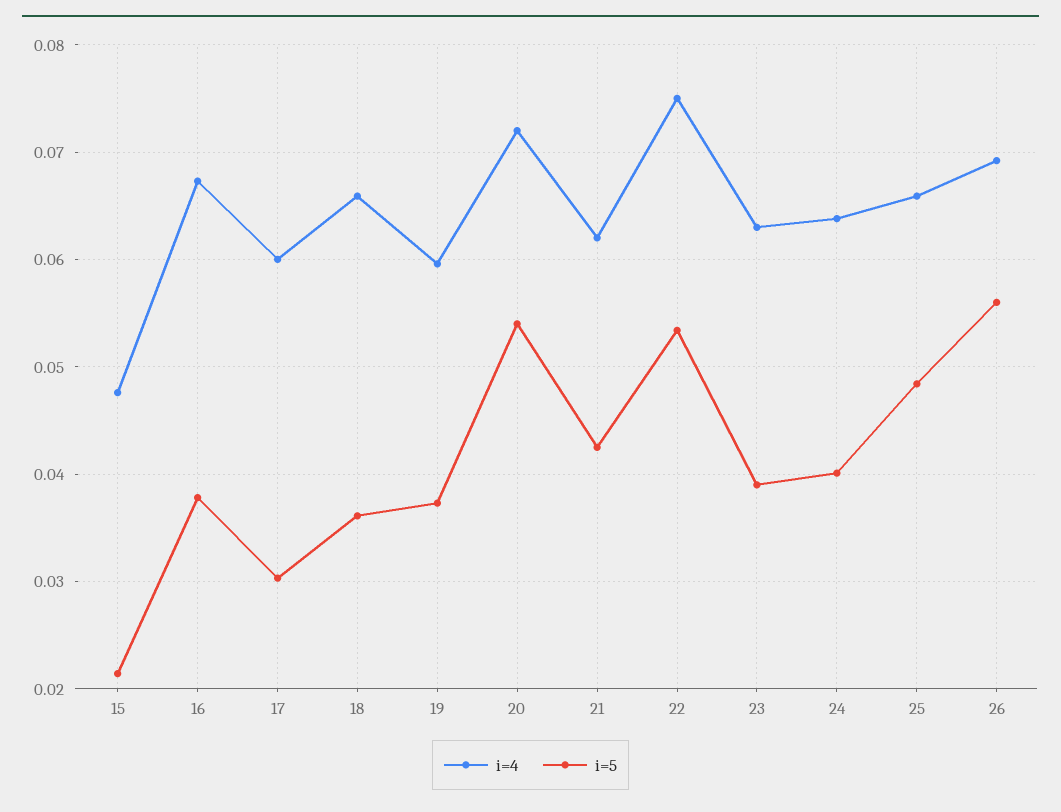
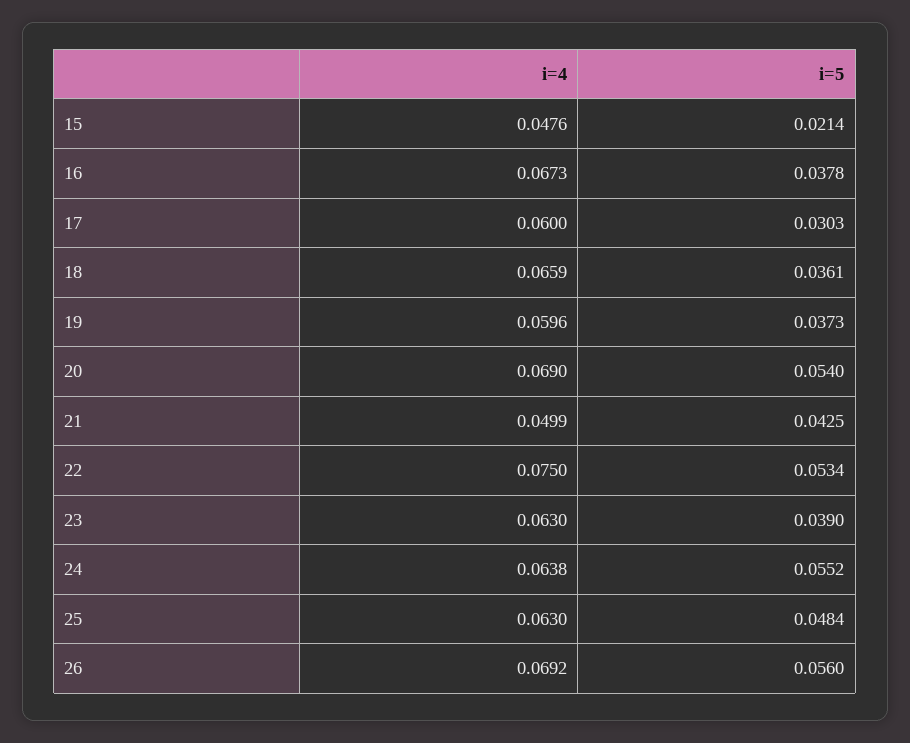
i=4, 20: 0.072 -> 0.069
i=4, 21: 0.062 -> 0.0499
i=5, 24: 0.04 -> 0.0552
i=4, 25: 0.066 -> 0.063

